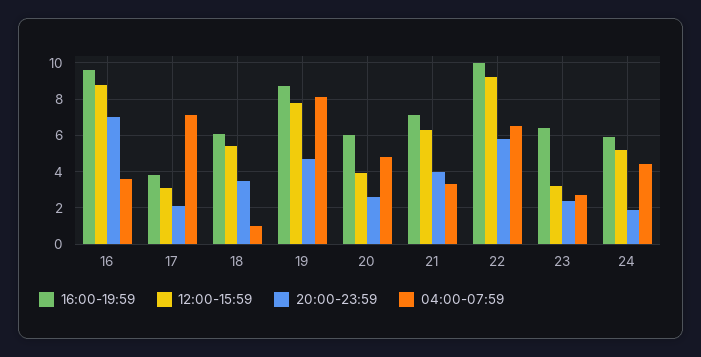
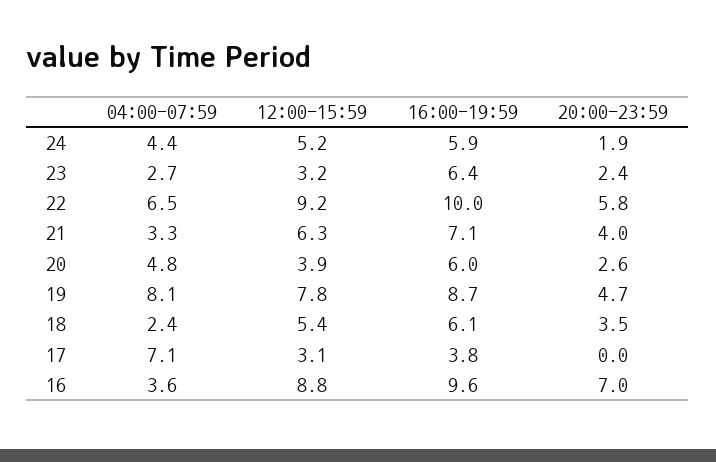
20:00-23:59, 17: 2 -> 0
04:00-07:59, 18: 1 -> 2.4

